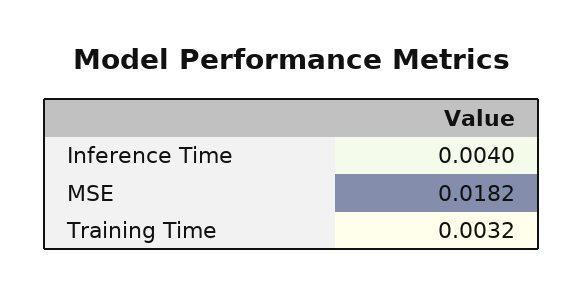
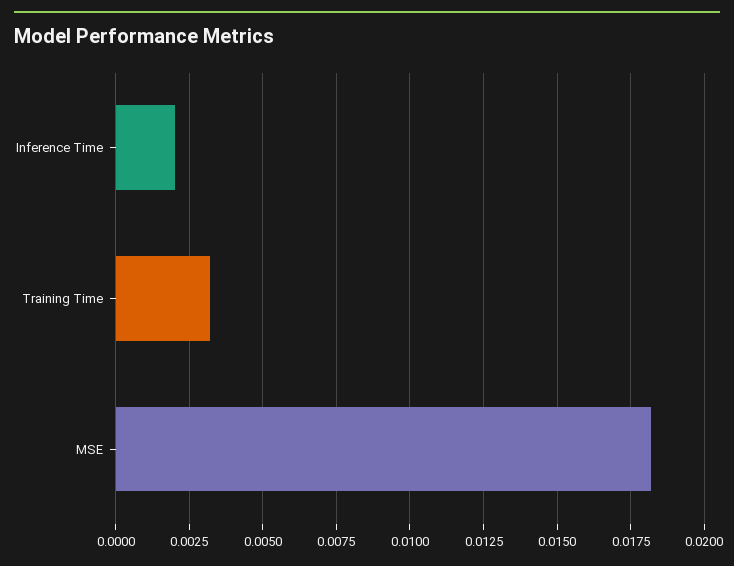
Inference Time: 0.004 -> 0.002

